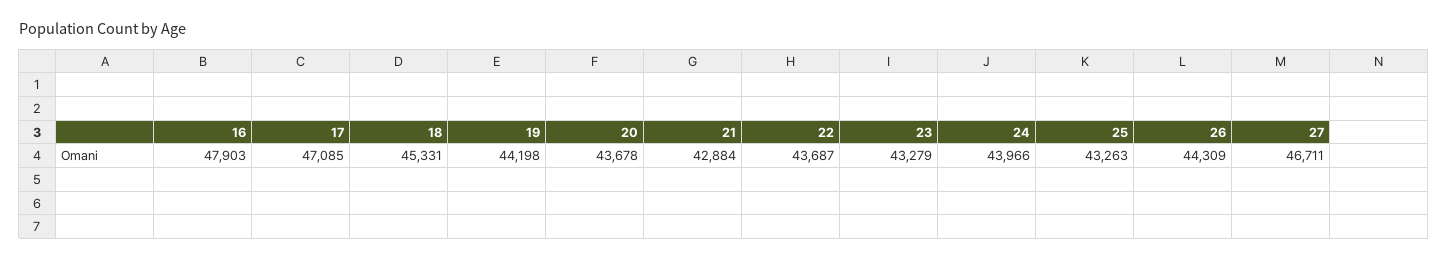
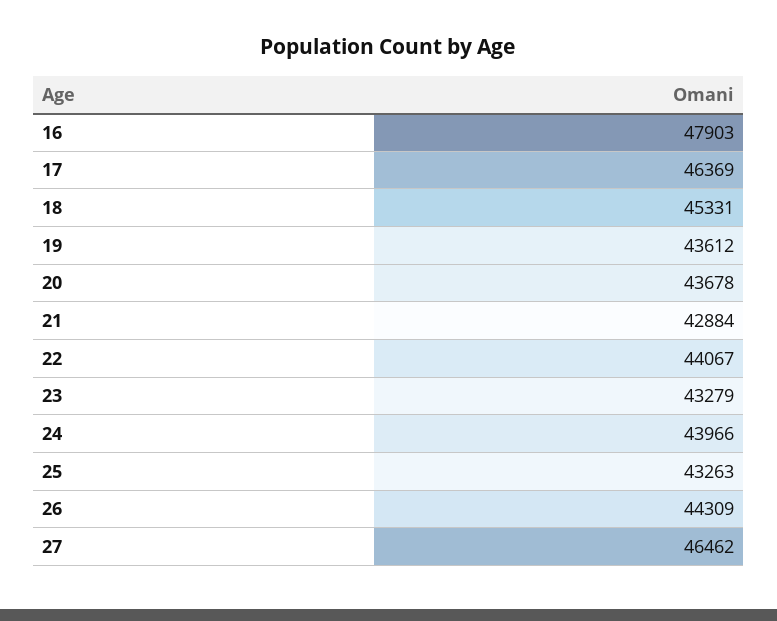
17: 47085 -> 46369
19: 44198 -> 43612
22: 43687 -> 44067
27: 46711 -> 46462

